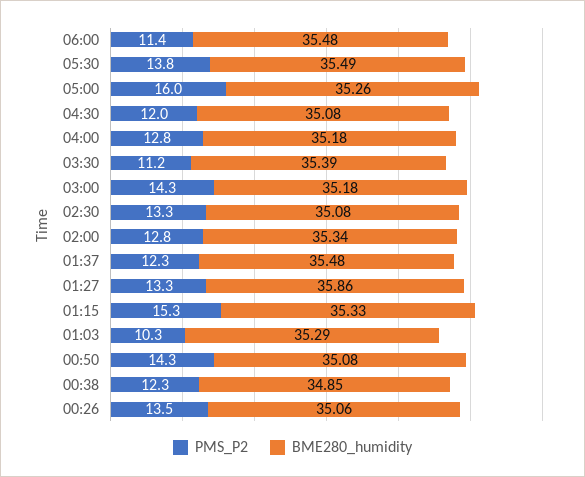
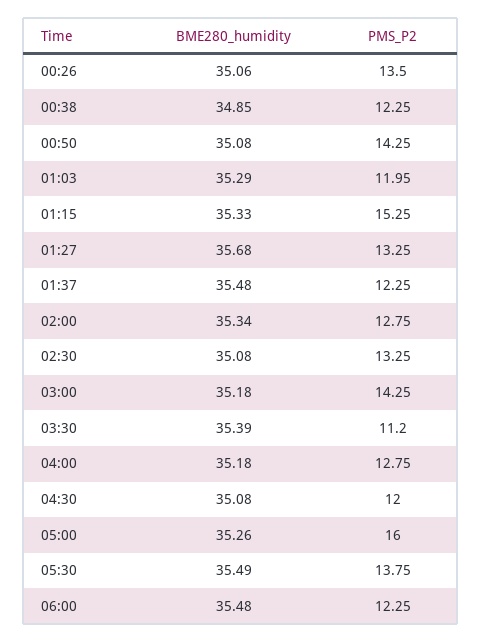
PMS_P2, 06:00: 11.4 -> 12.25
BME280_humidity, 01:27: 35.86 -> 35.68
PMS_P2, 01:03: 10.3 -> 11.95

